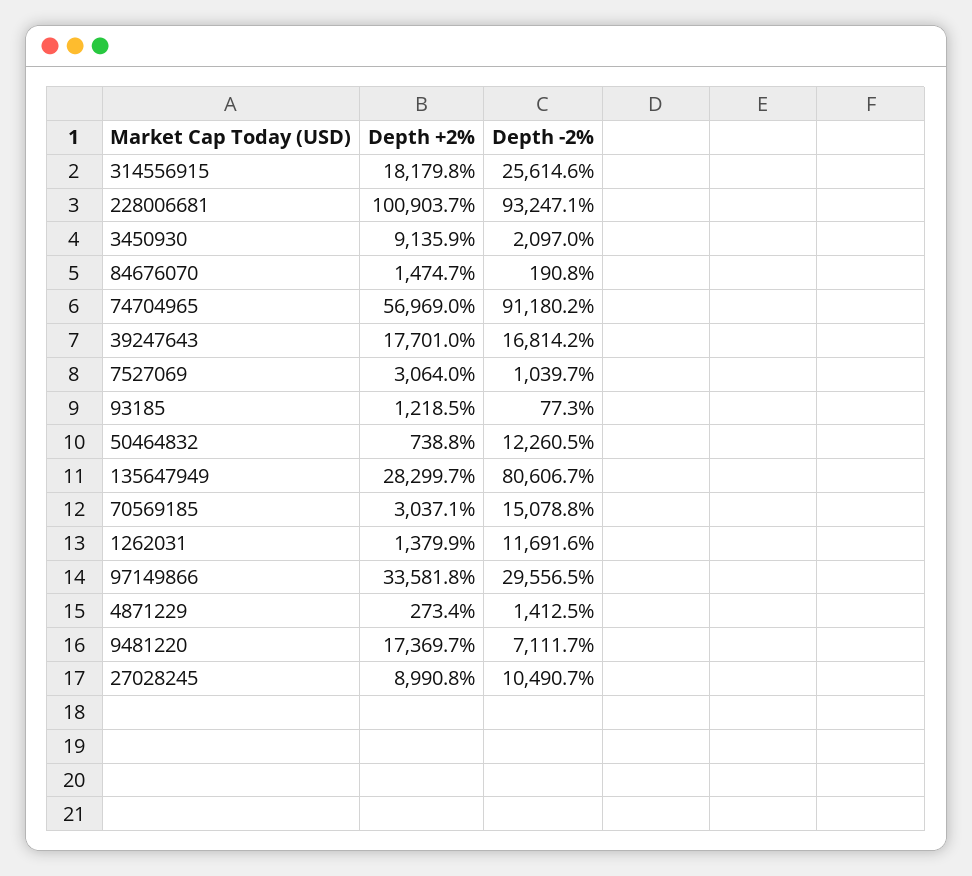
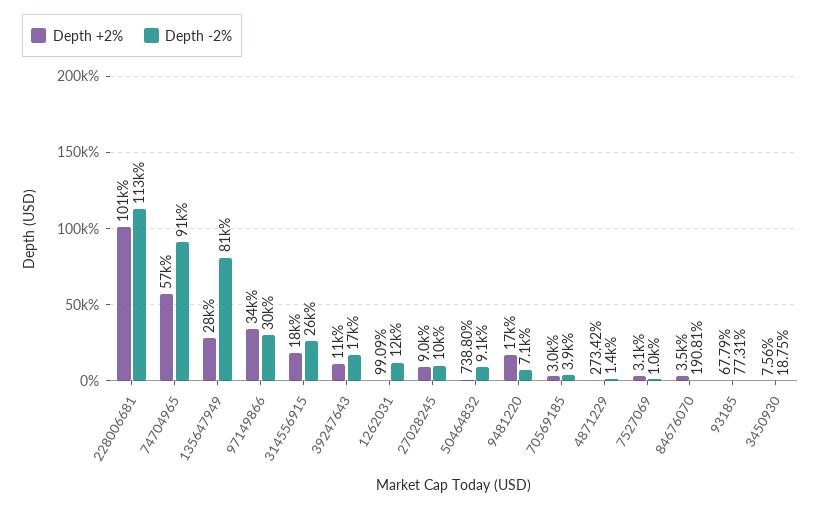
Depth -2%, 228006681: 93247.1 -> 113000
Depth +2%, 3450930: 9135.9 -> 7.56
Depth -2%, 3450930: 2097 -> 18.75
Depth +2%, 84676070: 1474.7 -> 3500
Depth +2%, 39247643: 17701 -> 11000
Depth +2%, 93185: 1218.5 -> 67.79
Depth -2%, 50464832: 12260.5 -> 9100
Depth -2%, 70569185: 15078.8 -> 3900
Depth +2%, 1262031: 1379.9 -> 99.09

